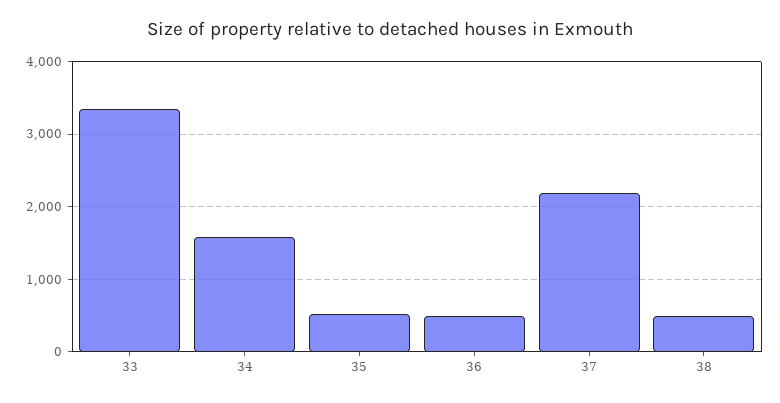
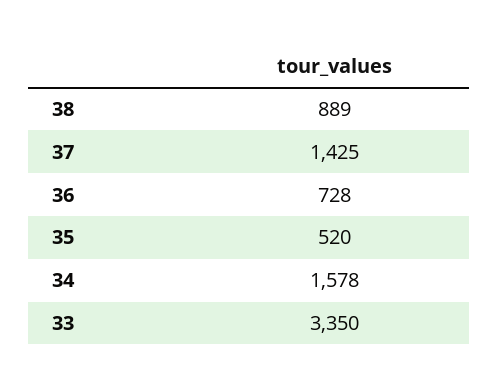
36: 500 -> 728
37: 2200 -> 1425
38: 500 -> 889

